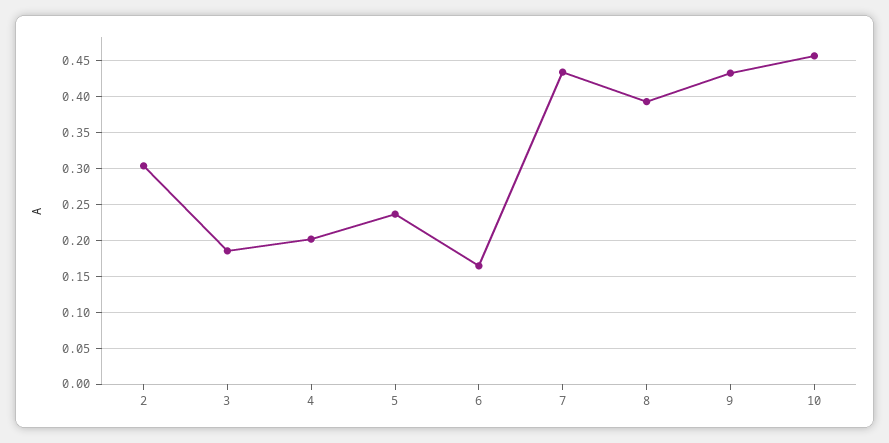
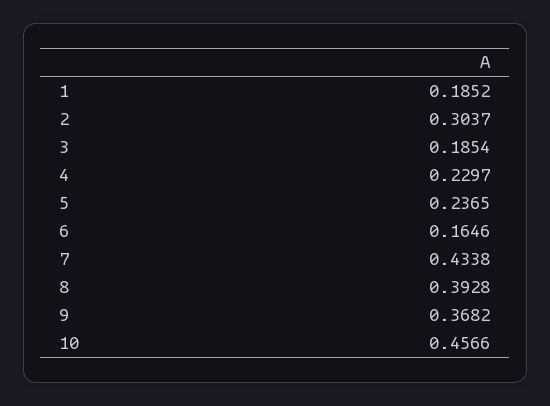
4: 0.2 -> 0.2297
9: 0.43 -> 0.3682
1: none -> 0.1852

